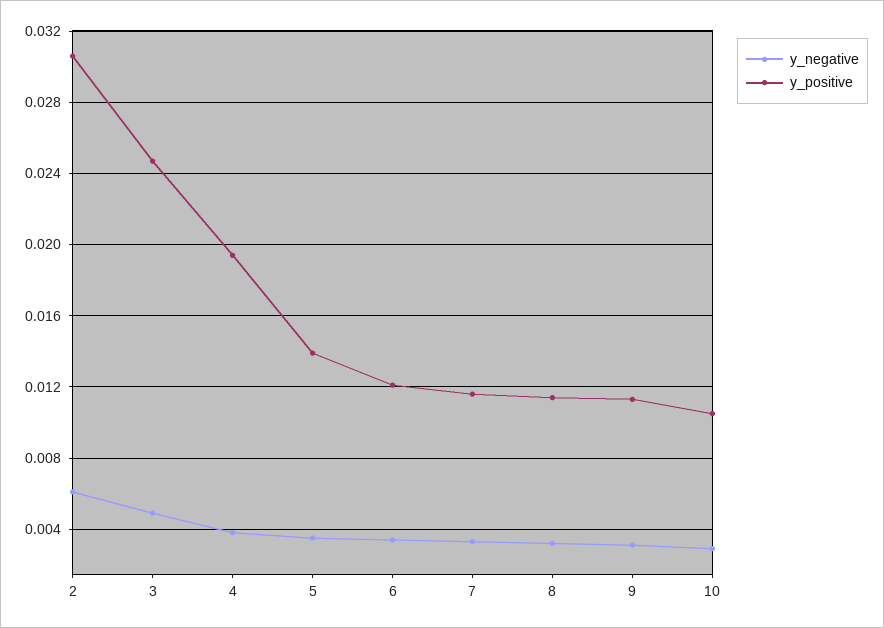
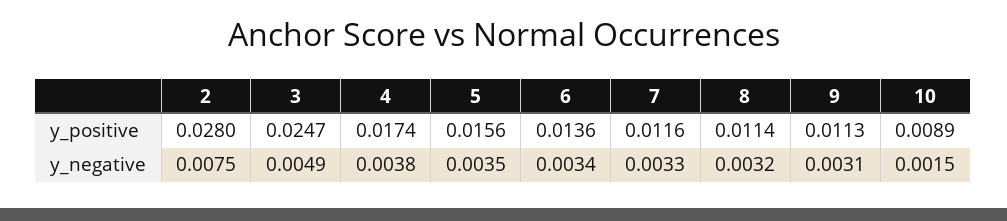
y_negative, 2: 0.006 -> 0.0075
y_positive, 2: 0.0305 -> 0.028
y_positive, 4: 0.0195 -> 0.0174
y_positive, 5: 0.014 -> 0.0156
y_positive, 6: 0.012 -> 0.0136
y_negative, 10: 0.003 -> 0.0015
y_positive, 10: 0.0105 -> 0.0089

